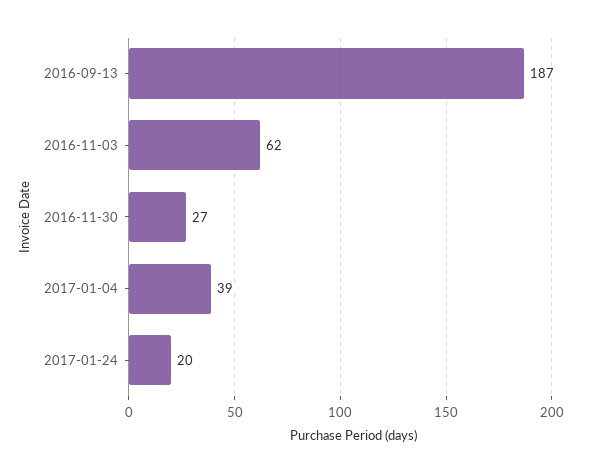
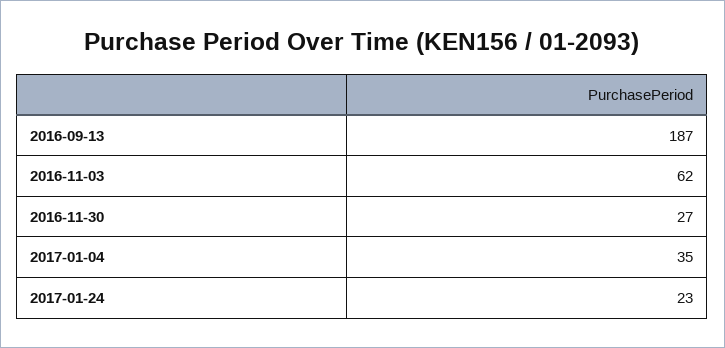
2017-01-04: 39 -> 35
2017-01-24: 20 -> 23

